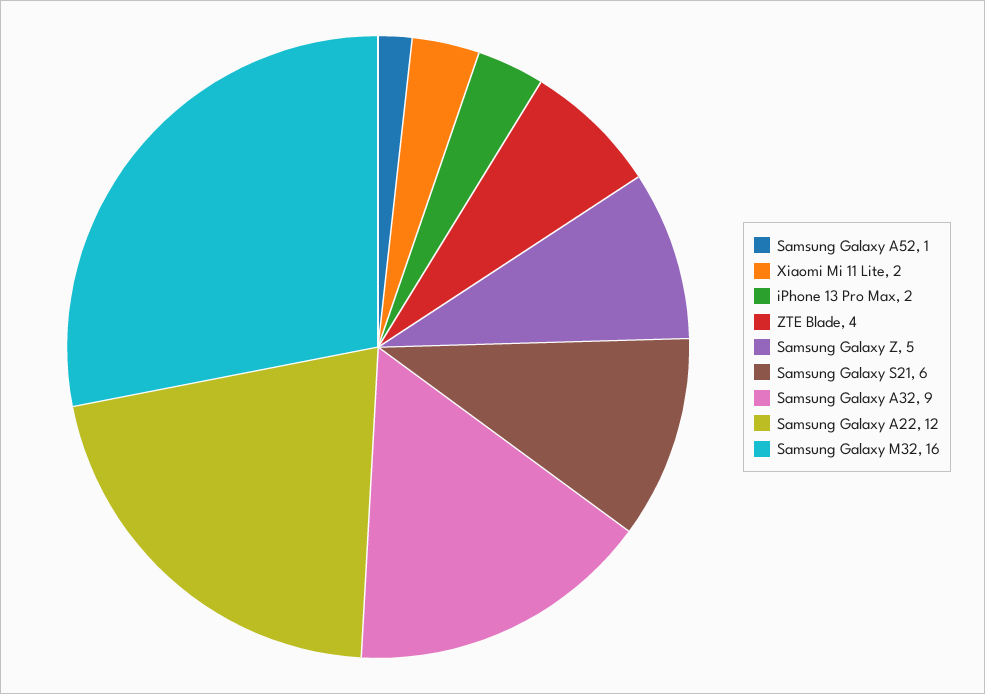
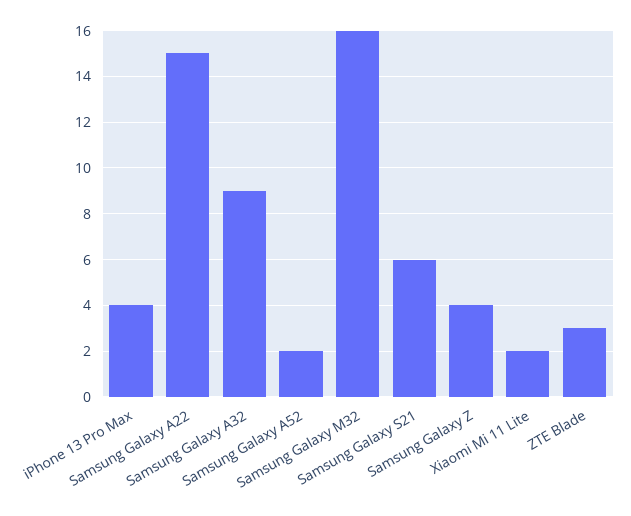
Samsung Galaxy A52: 1 -> 2
iPhone 13 Pro Max: 2 -> 4
ZTE Blade: 4 -> 3
Samsung Galaxy Z: 5 -> 4
Samsung Galaxy A22: 12 -> 15

